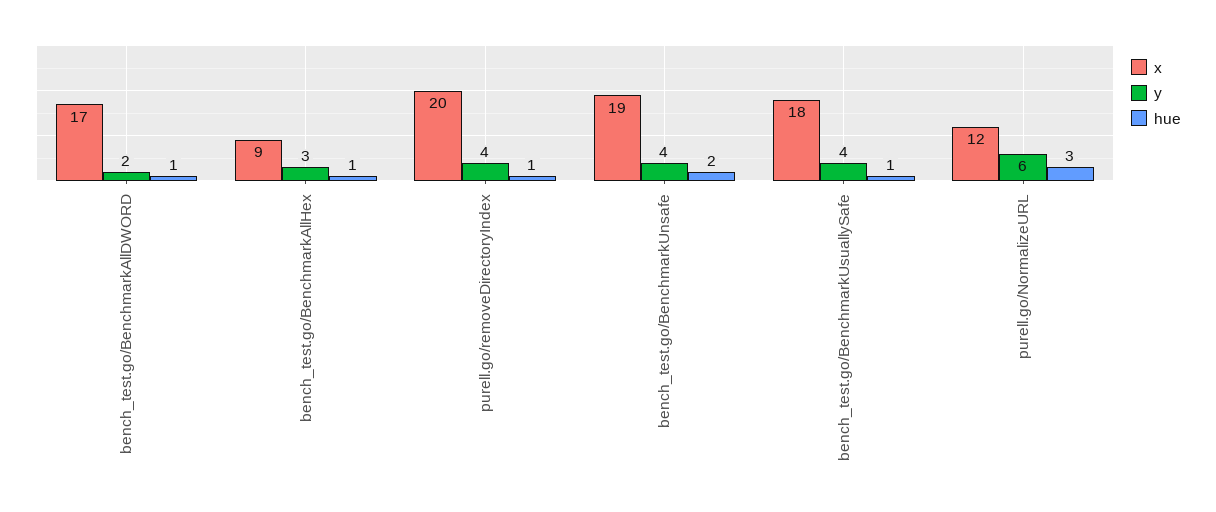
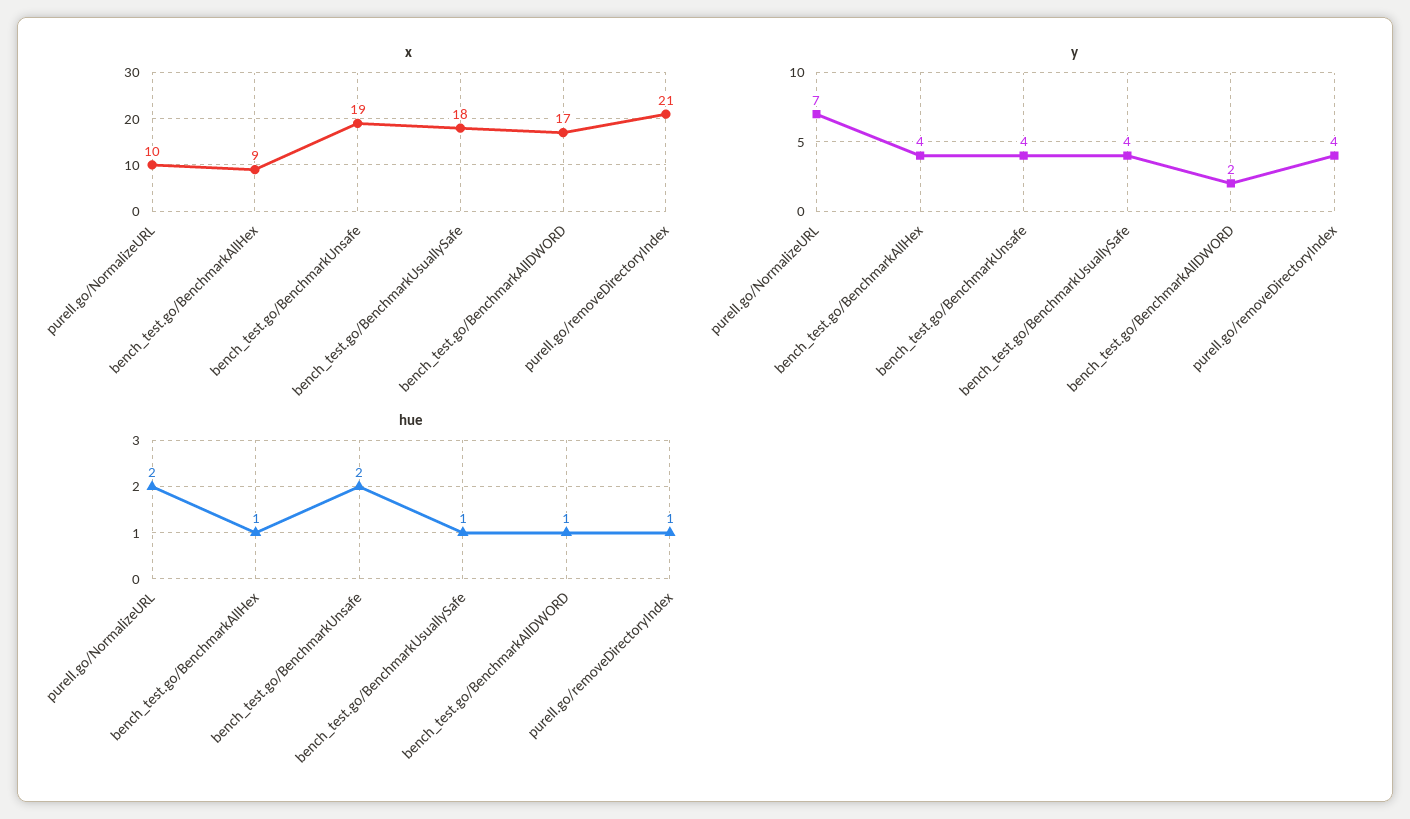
y, bench_test.go/BenchmarkAllHex: 3 -> 4
x, purell.go/removeDirectoryIndex: 20 -> 21
x, purell.go/NormalizeURL: 12 -> 10
y, purell.go/NormalizeURL: 6 -> 7
hue, purell.go/NormalizeURL: 3 -> 2

